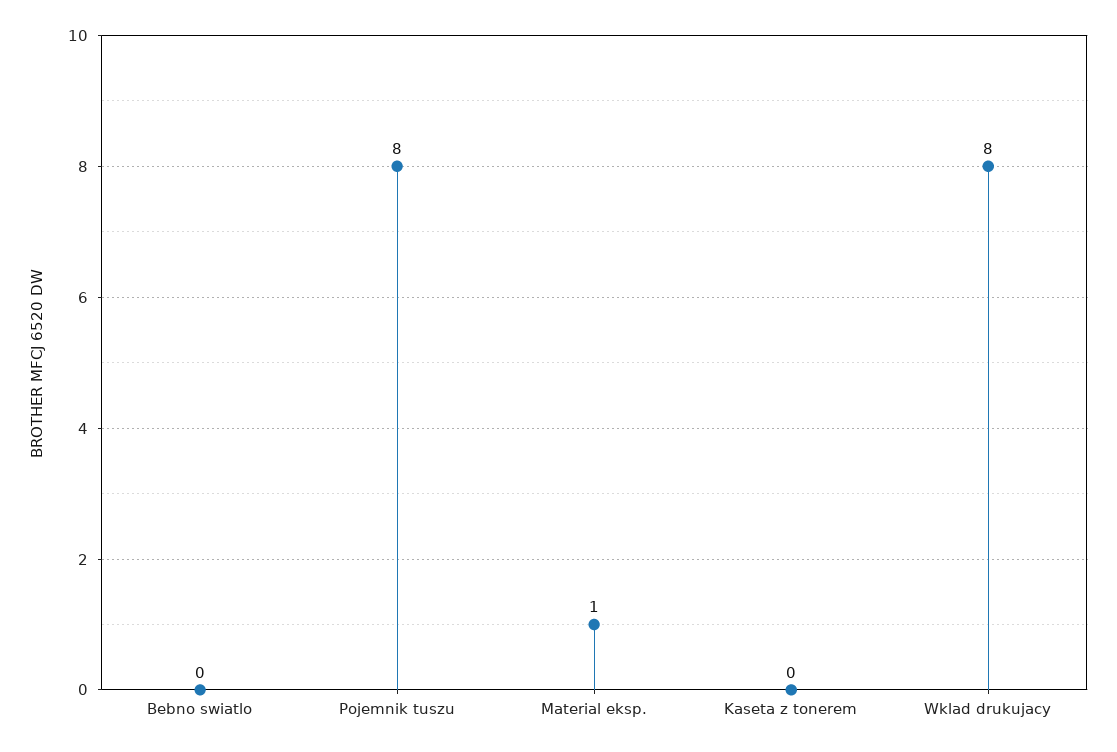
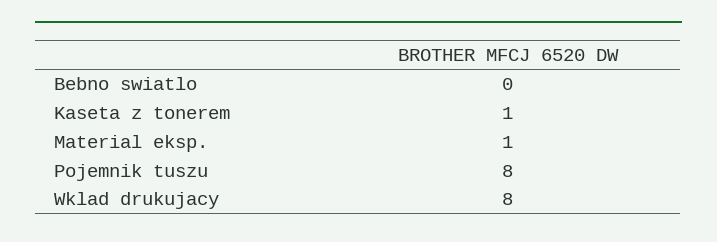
Kaseta z tonerem: 0 -> 1

